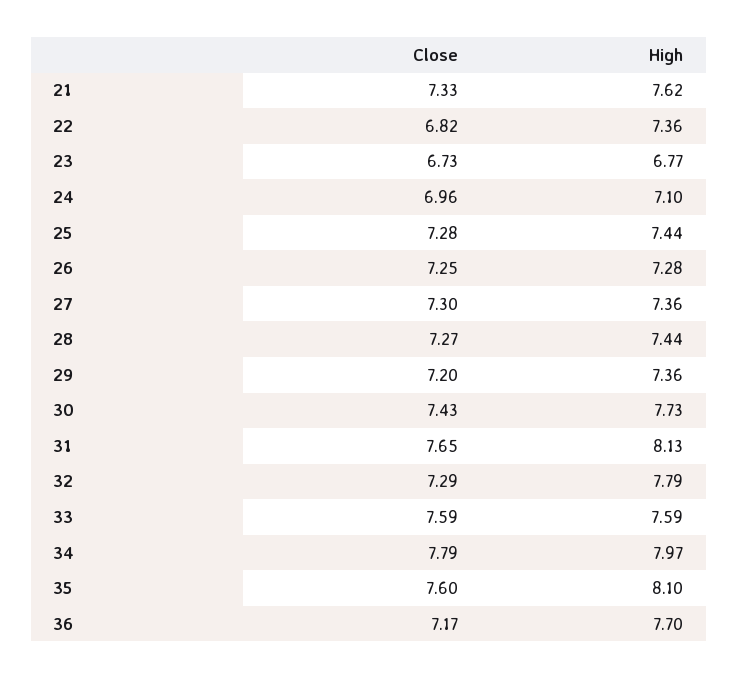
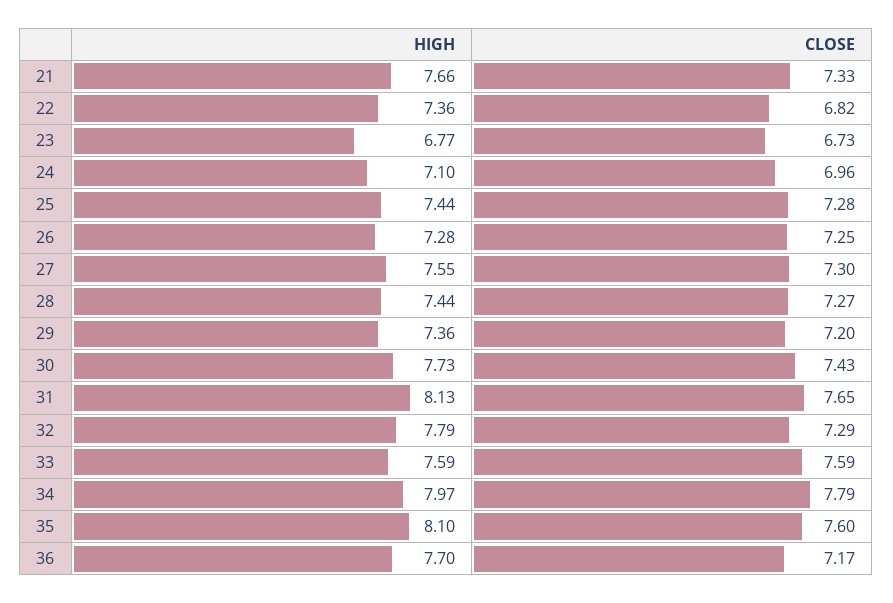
High, 21: 7.62 -> 7.66
High, 27: 7.36 -> 7.55

